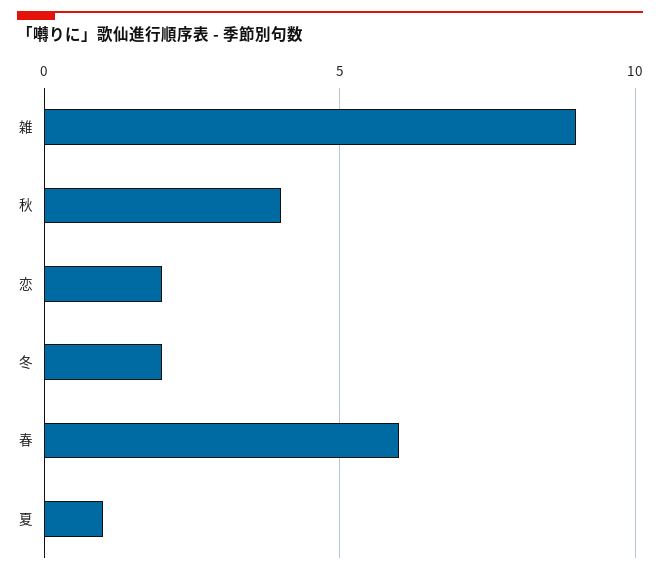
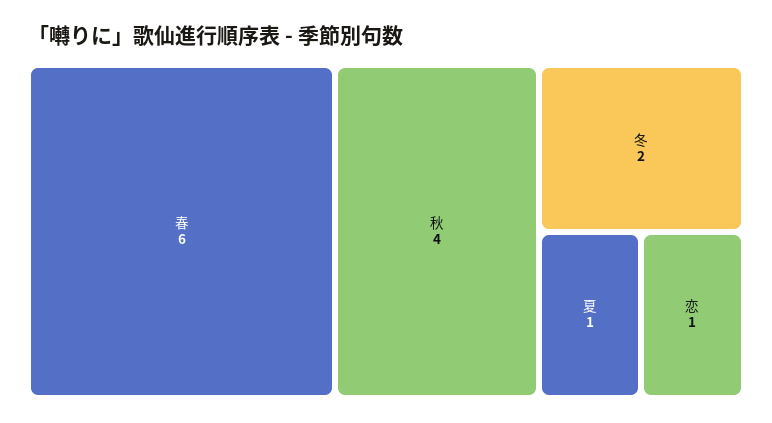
雑: 9 -> none
恋: 2 -> 1

